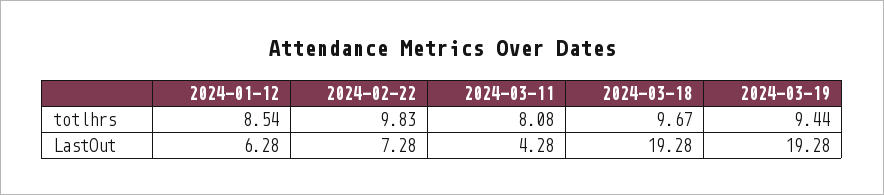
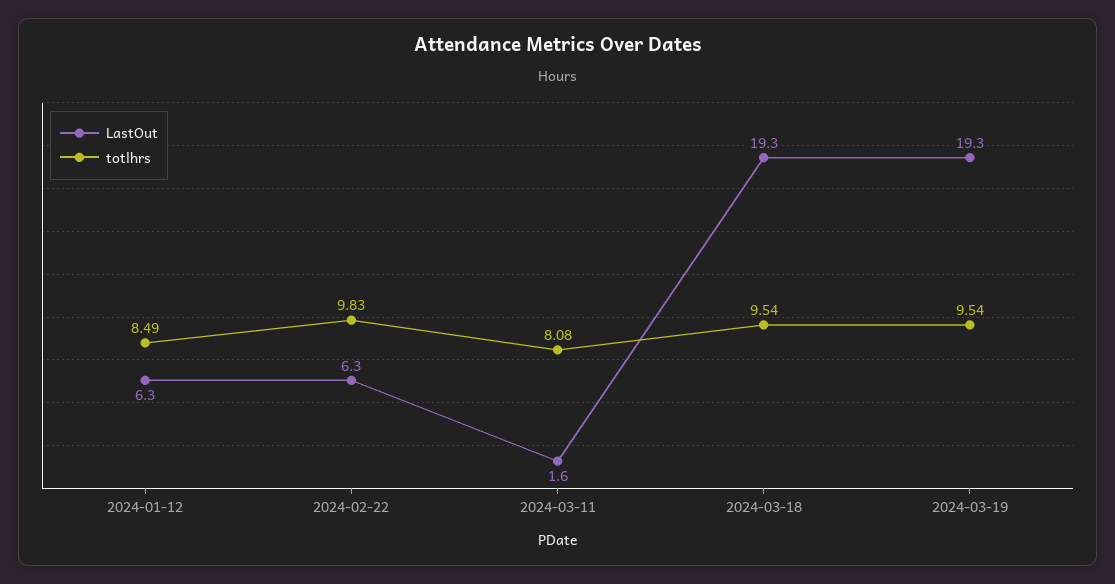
totlhrs, 2024-01-12: 8.54 -> 8.49
totlhrs, 2024-03-18: 9.67 -> 9.54
totlhrs, 2024-03-19: 9.44 -> 9.54
LastOut, 2024-02-22: 7.28 -> 6.3
LastOut, 2024-03-11: 4.28 -> 1.6

